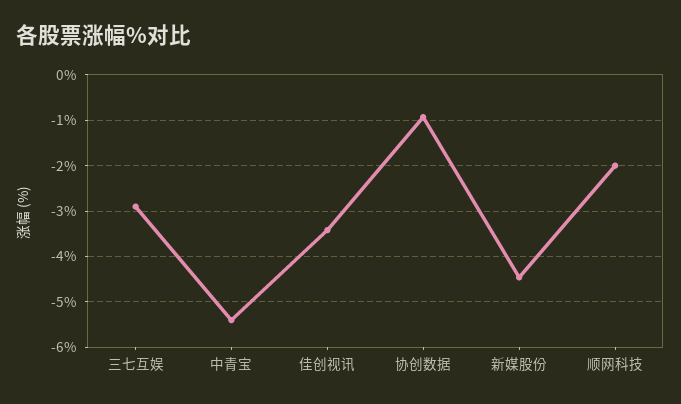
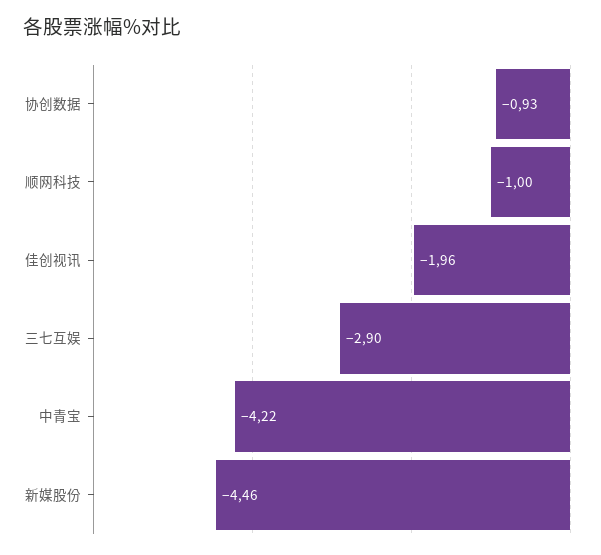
中青宝: -5.4 -> -4.22
佳创视讯: -3.4 -> -1.96
顺网科技: -2 -> -1

